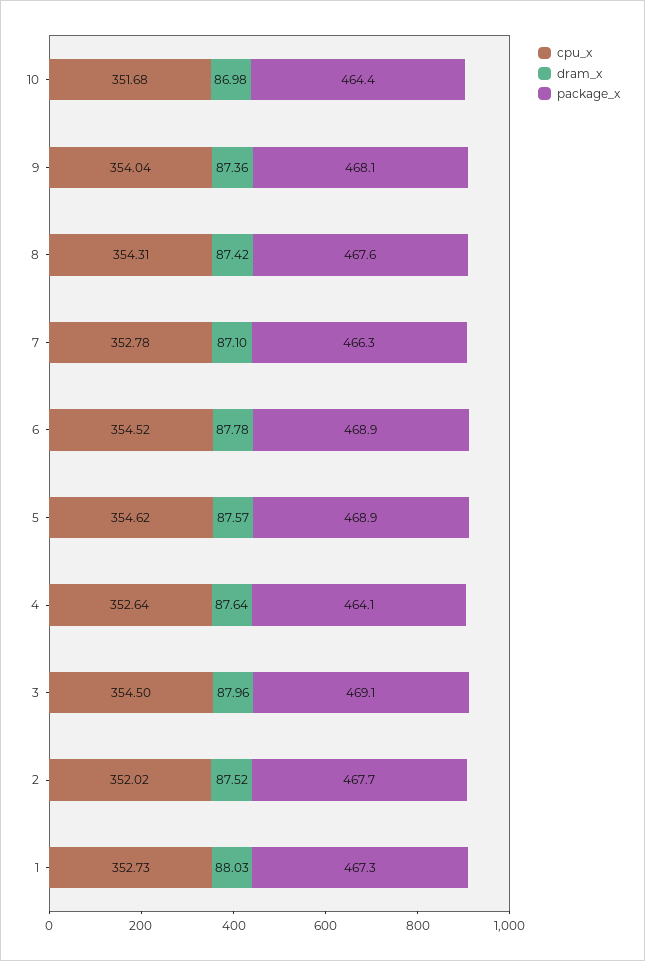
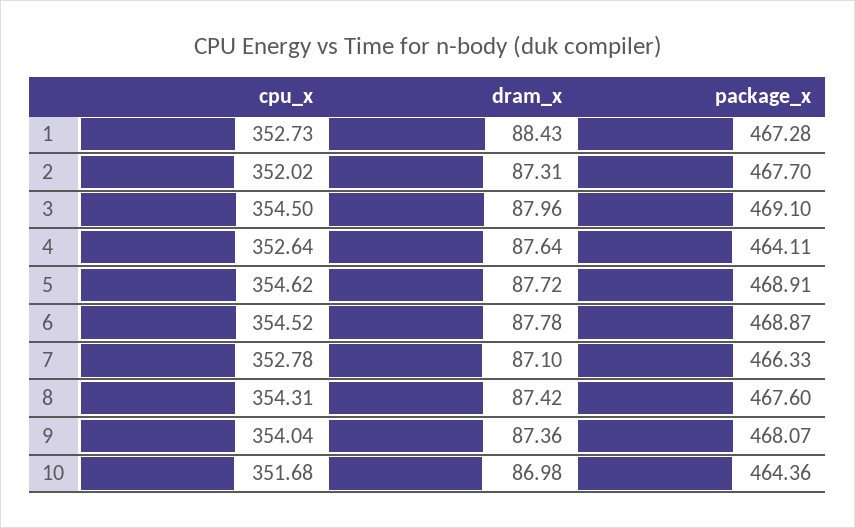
dram_x, 5: 87.57 -> 87.72
dram_x, 2: 87.52 -> 87.31
dram_x, 1: 88.03 -> 88.43

